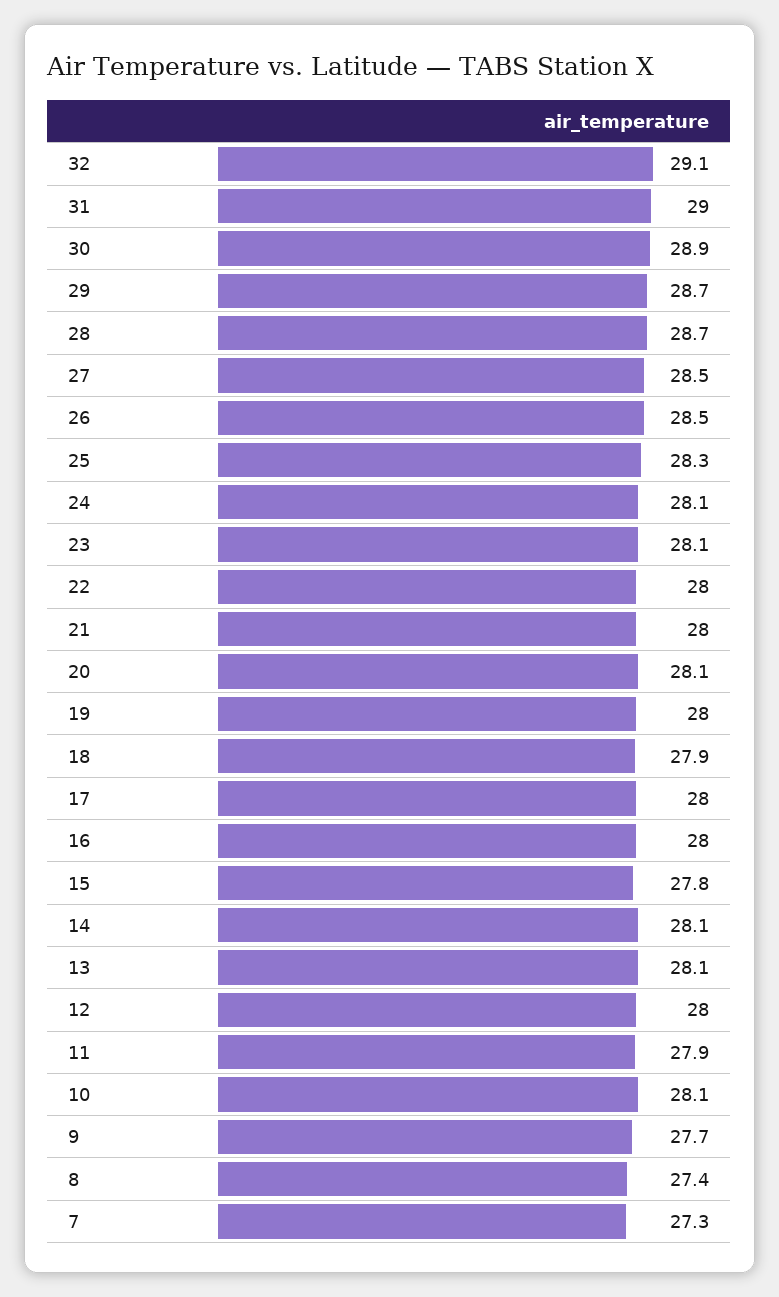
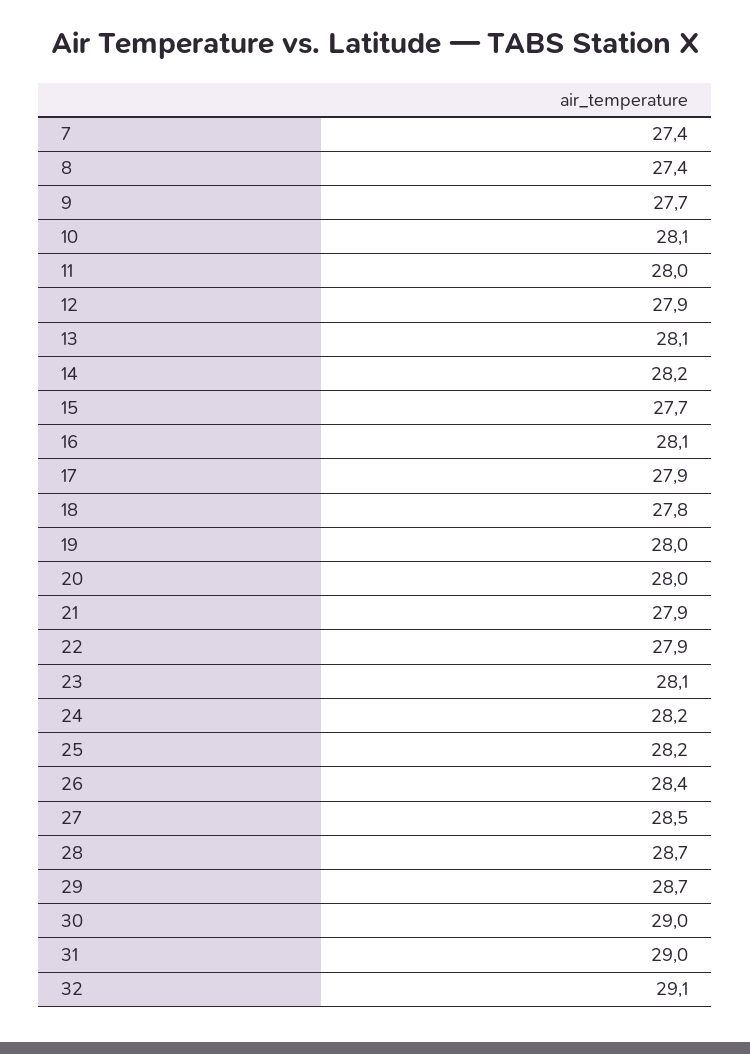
30: 28.9 -> 29
26: 28.5 -> 28.4
25: 28.3 -> 28.2
24: 28.1 -> 28.2
22: 28 -> 27.9
21: 28 -> 27.9
20: 28.1 -> 28
18: 27.9 -> 27.8
17: 28 -> 27.9
16: 28 -> 28.1
15: 27.8 -> 27.7
14: 28.1 -> 28.2
12: 28 -> 27.9
11: 27.9 -> 28
7: 27.3 -> 27.4

